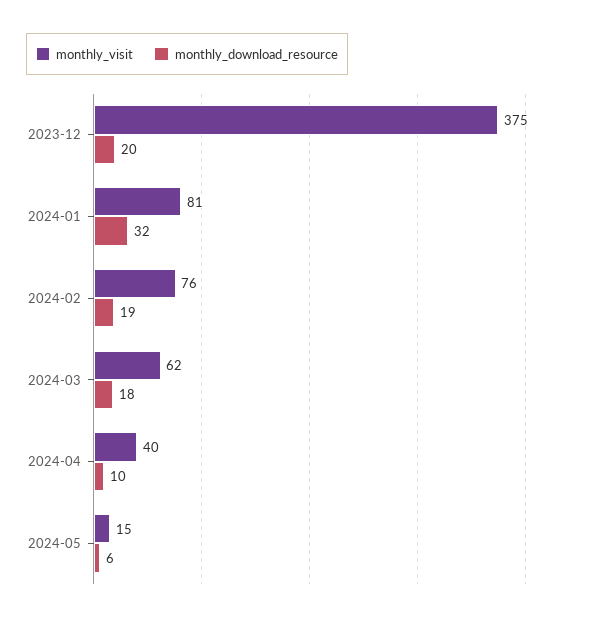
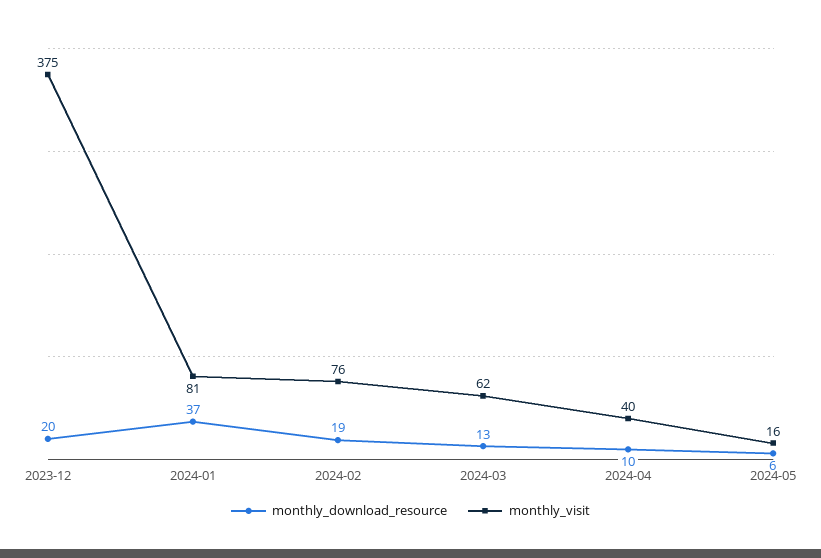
monthly_download_resource, 2024-01: 32 -> 37
monthly_download_resource, 2024-03: 18 -> 13
monthly_visit, 2024-05: 15 -> 16

